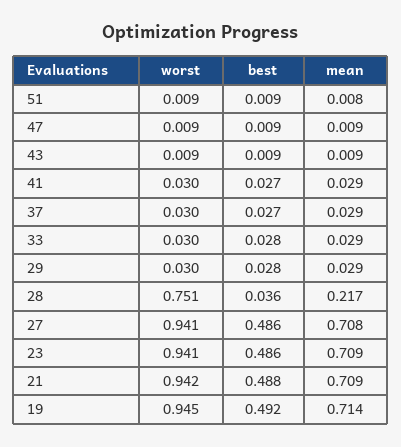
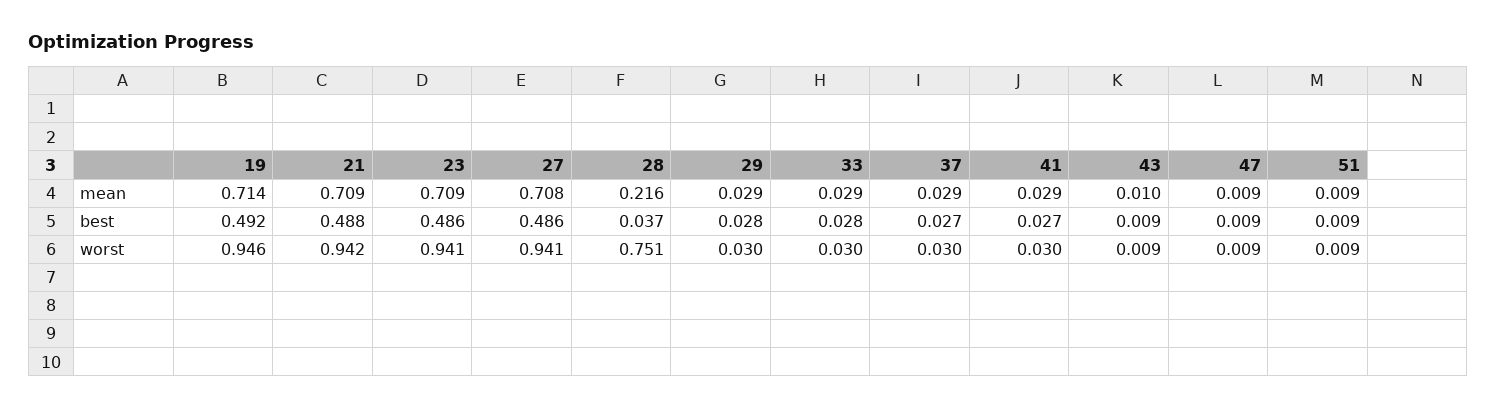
mean, 51: 0.008 -> 0.009
mean, 43: 0.009 -> 0.01
best, 28: 0.036 -> 0.037
mean, 28: 0.217 -> 0.216
worst, 19: 0.945 -> 0.946

